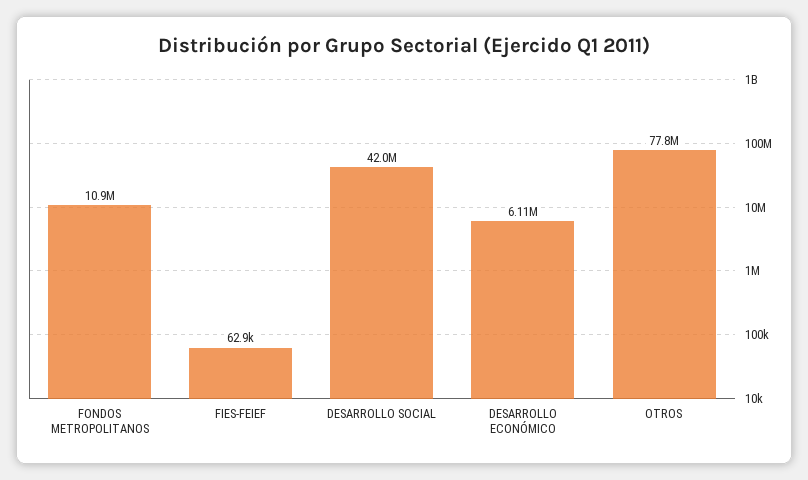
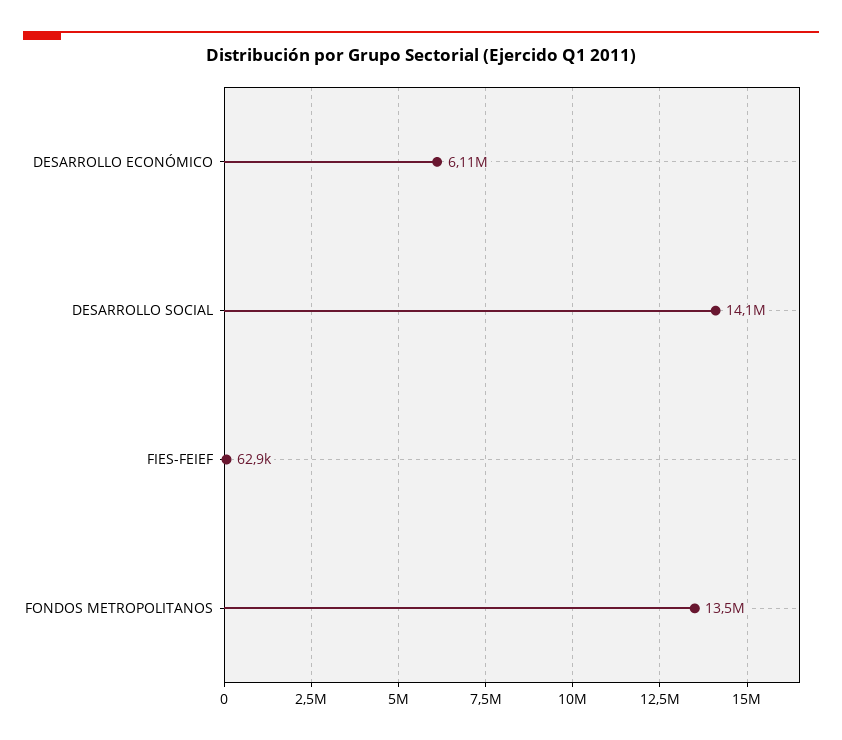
FONDOS METROPOLITANOS: 10900000 -> 13500000
DESARROLLO SOCIAL: 42000000 -> 14100000
OTROS: 77800000 -> none

